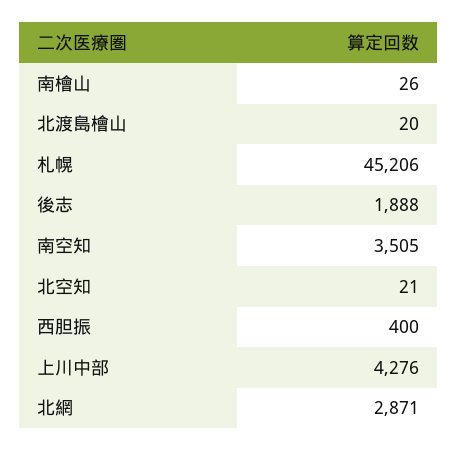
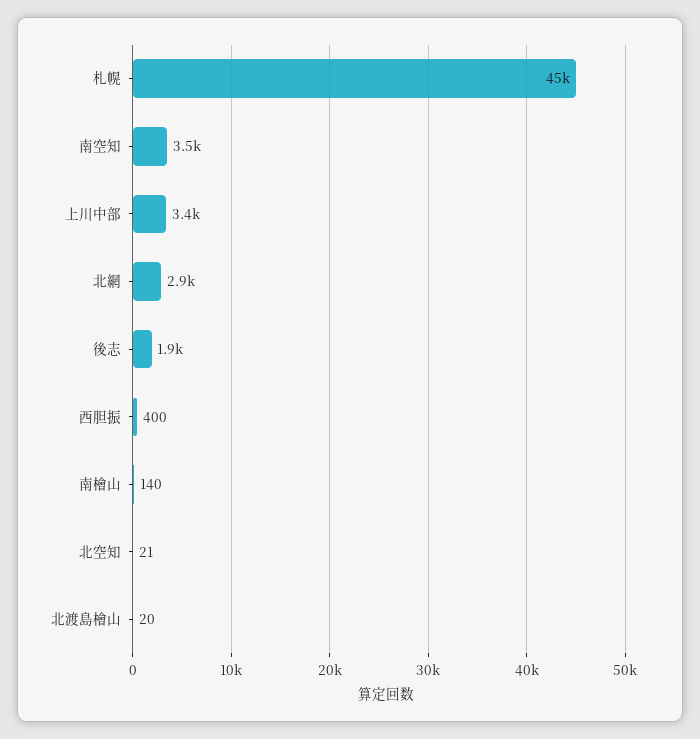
南檜山: 26 -> 140
上川中部: 4276 -> 3400

